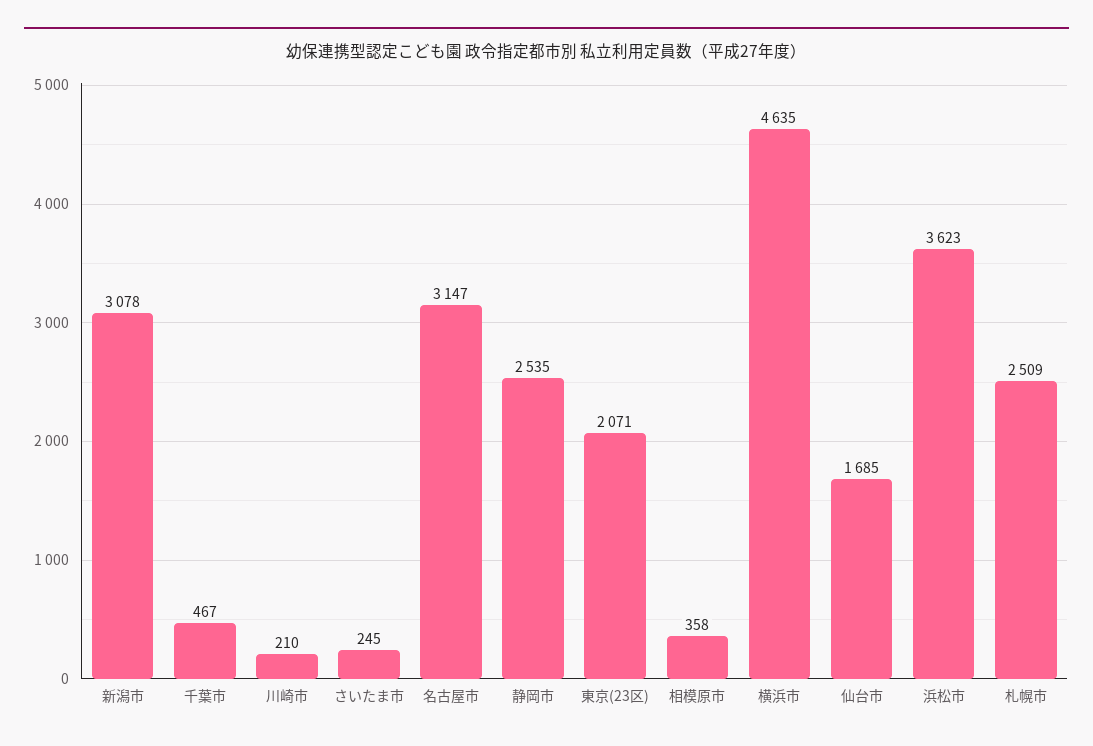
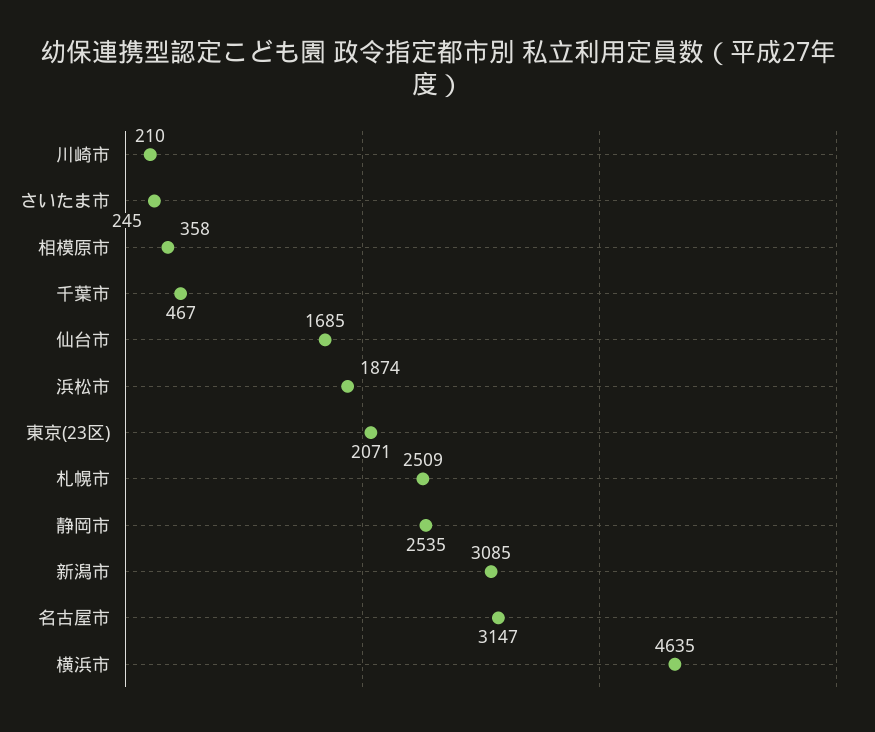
新潟市: 3078 -> 3085
浜松市: 3623 -> 1874

